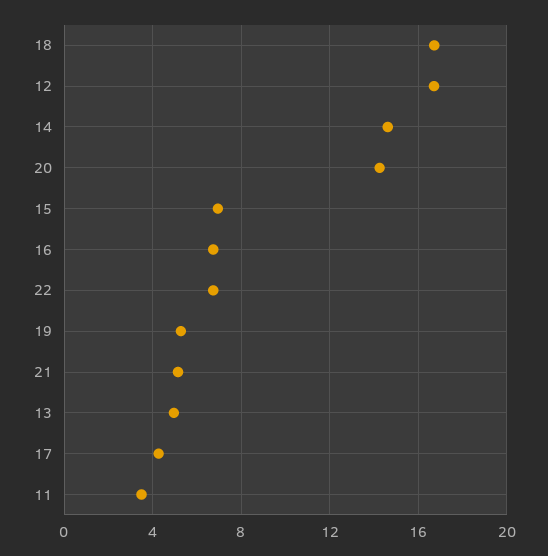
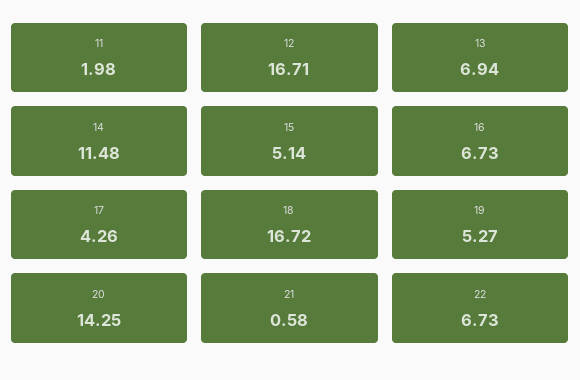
14: 14.5 -> 11.48
15: 7 -> 5.14
21: 5 -> 0.58
13: 5 -> 6.94
11: 3.5 -> 1.98

